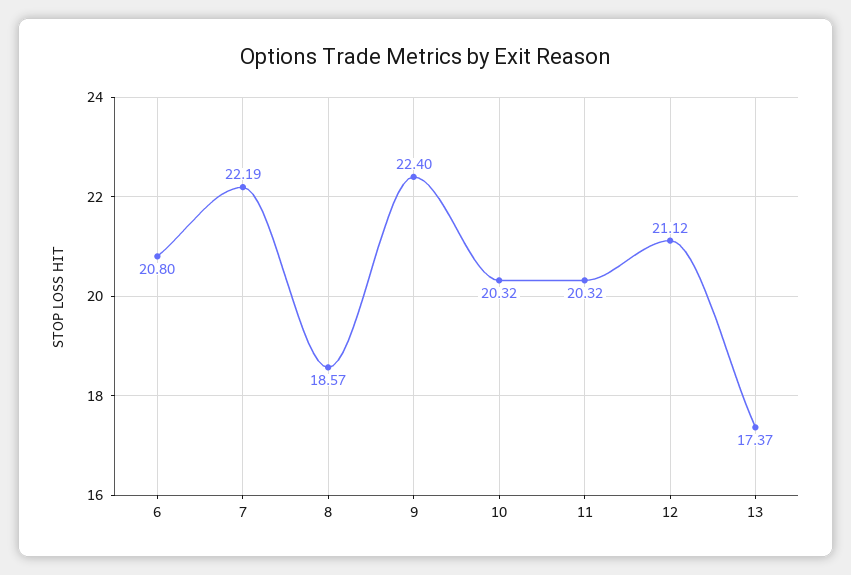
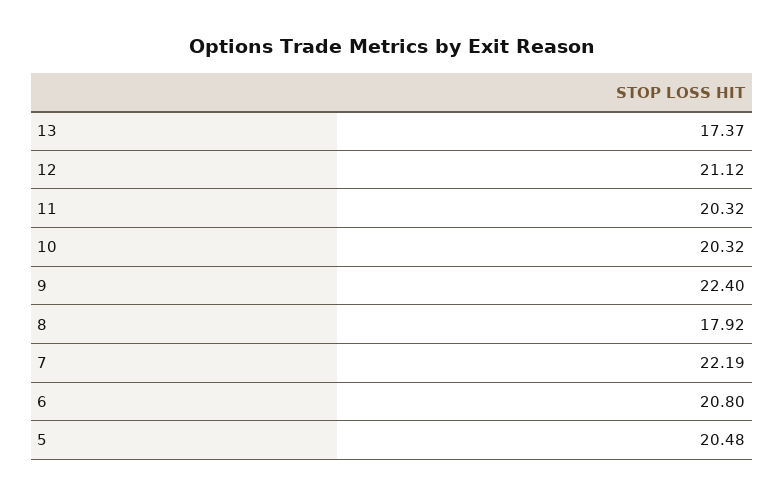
8: 18.57 -> 17.92
5: none -> 20.48

